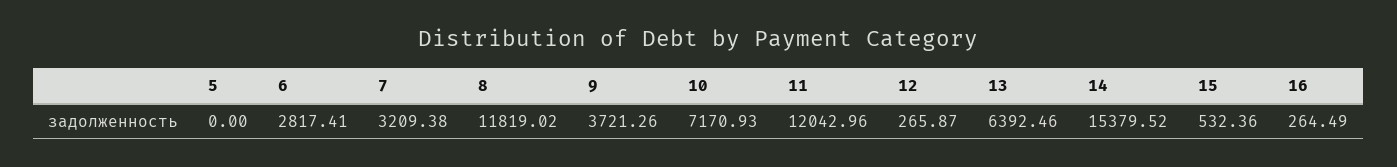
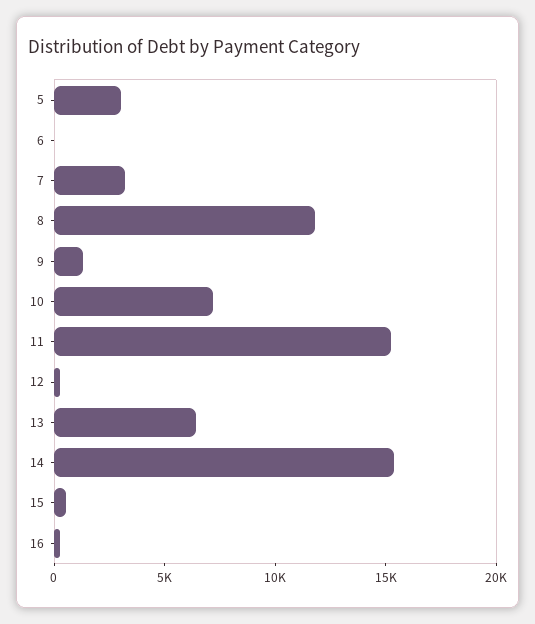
5: 0 -> 3000
6: 2817.41 -> 0
9: 3721.26 -> 1000
11: 12042.96 -> 15000

